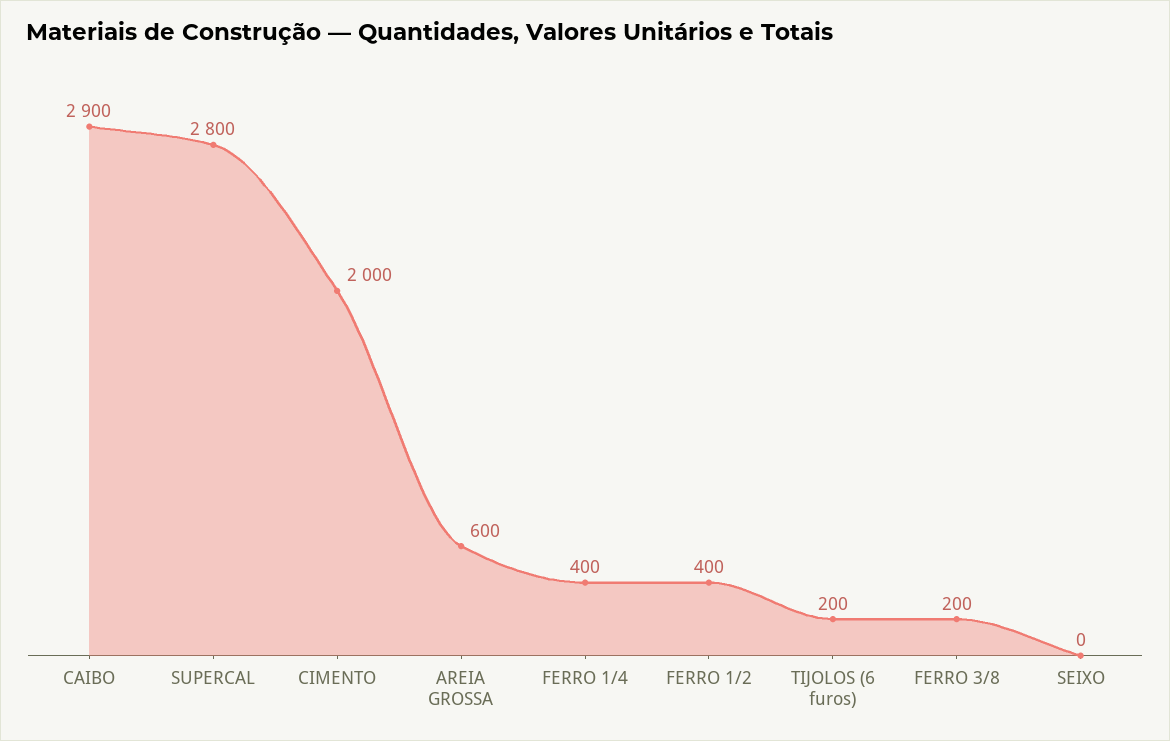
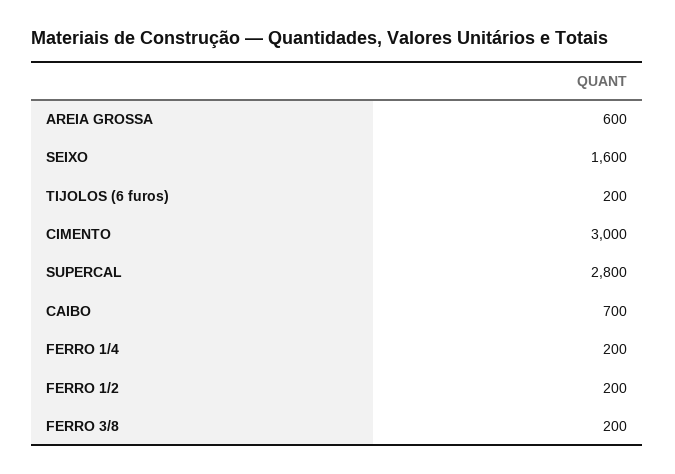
CAIBO: 2900 -> 700
CIMENTO: 2000 -> 3000
FERRO 1/4: 400 -> 200
FERRO 1/2: 400 -> 200
SEIXO: 0 -> 1600

